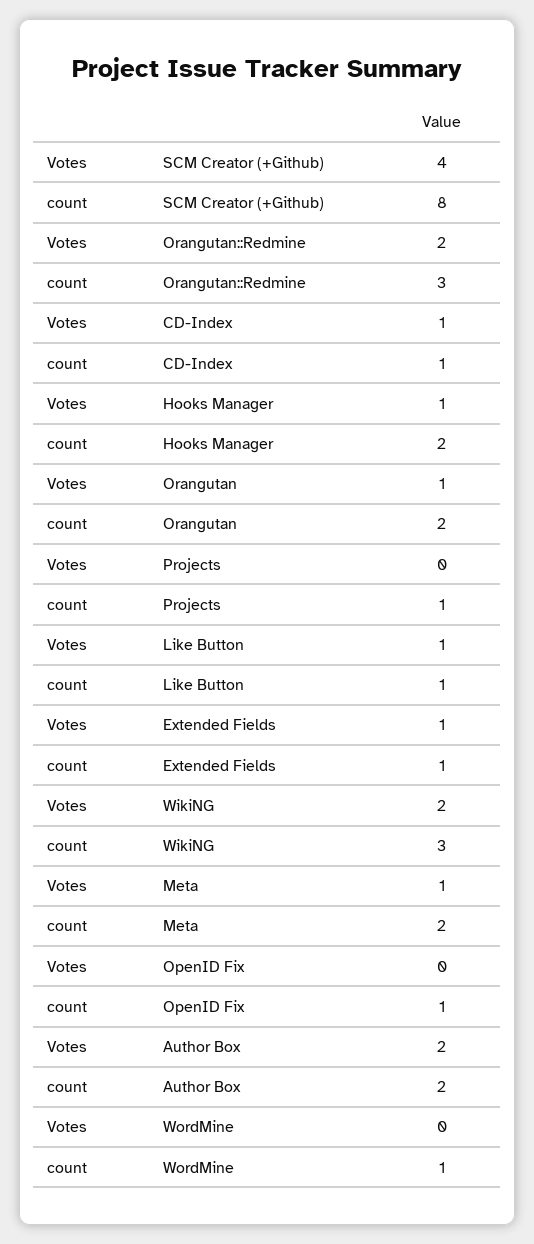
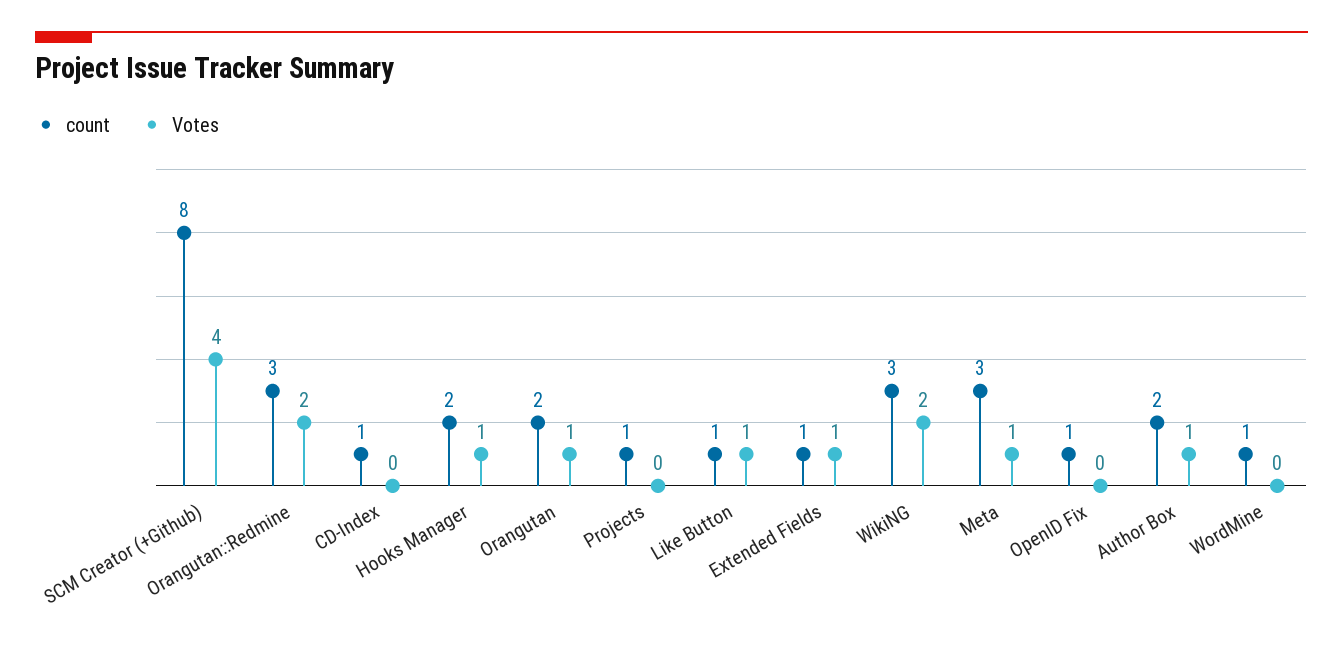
Votes, CD-Index: 1 -> 0
count, Meta: 2 -> 3
Votes, Author Box: 2 -> 1

